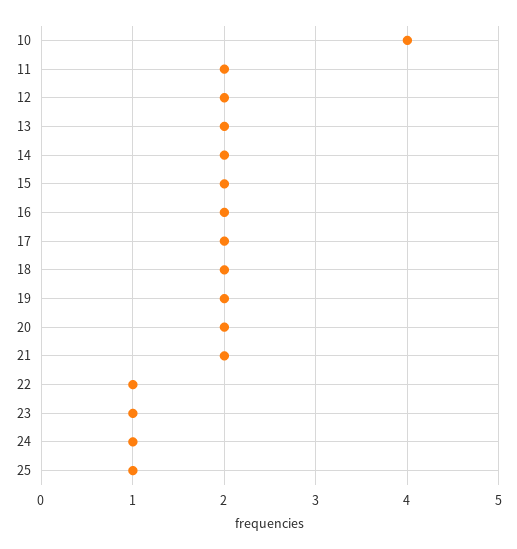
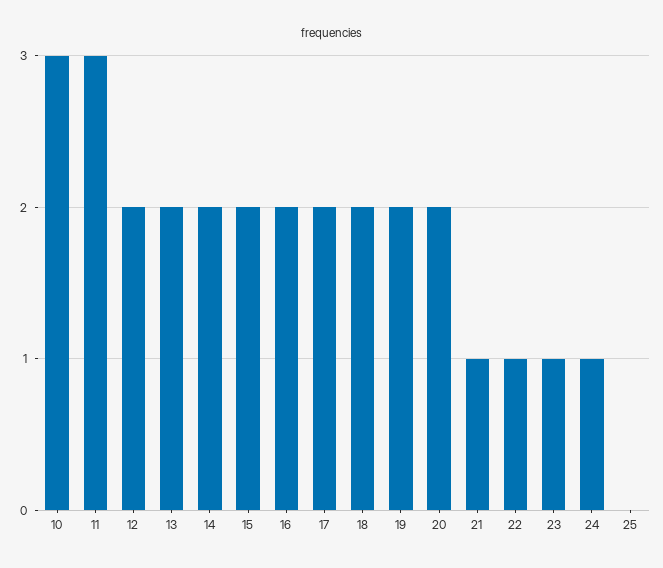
10: 4 -> 3
11: 2 -> 3
21: 2 -> 1
25: 1 -> 0

